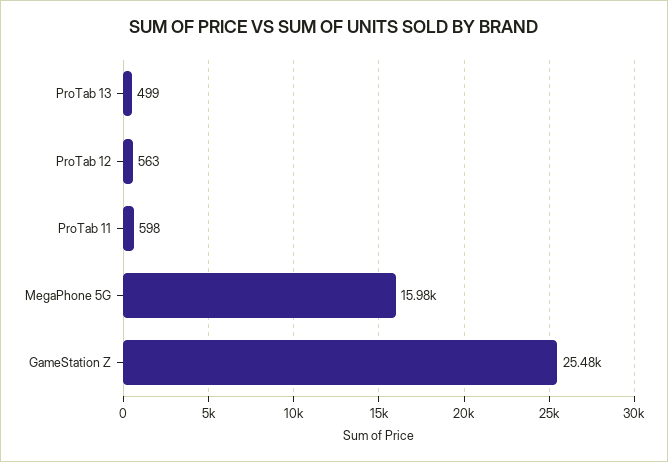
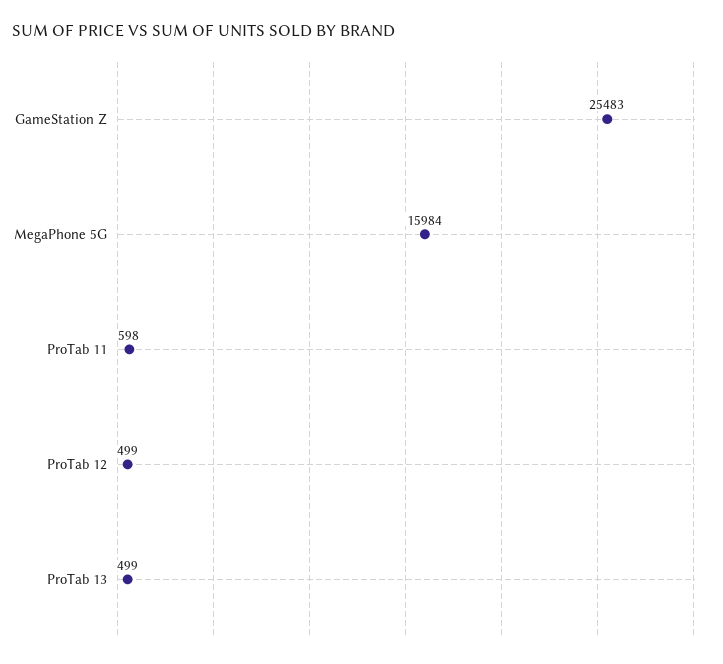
ProTab 12: 563 -> 499

